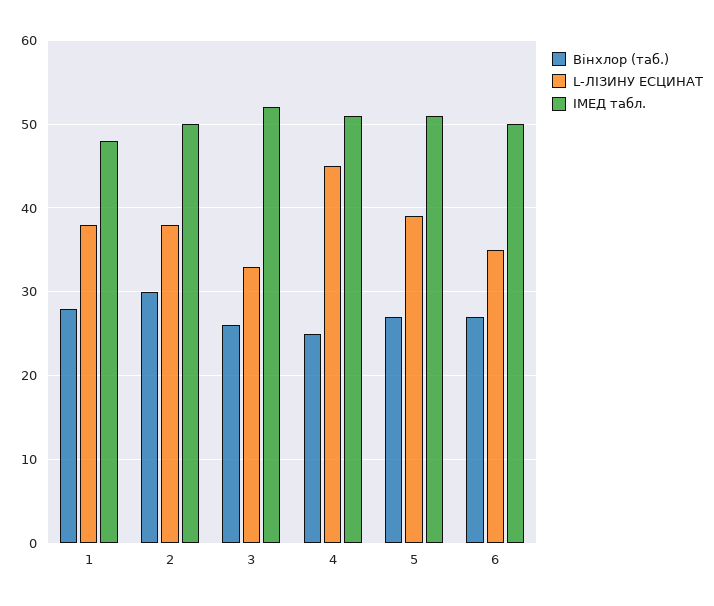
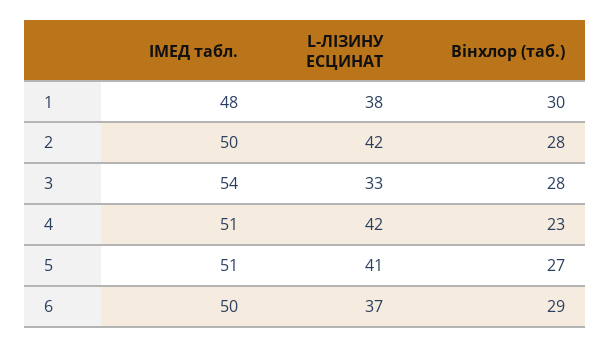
Вінхлор (таб.), 1: 28 -> 30
Вінхлор (таб.), 2: 30 -> 28
L-ЛІЗИНУ ЕСЦИНАТ, 2: 38 -> 42
Вінхлор (таб.), 3: 26 -> 28
ІМЕД табл., 3: 52 -> 54
Вінхлор (таб.), 4: 25 -> 23
L-ЛІЗИНУ ЕСЦИНАТ, 4: 45 -> 42
L-ЛІЗИНУ ЕСЦИНАТ, 5: 39 -> 41
Вінхлор (таб.), 6: 27 -> 29
L-ЛІЗИНУ ЕСЦИНАТ, 6: 35 -> 37

